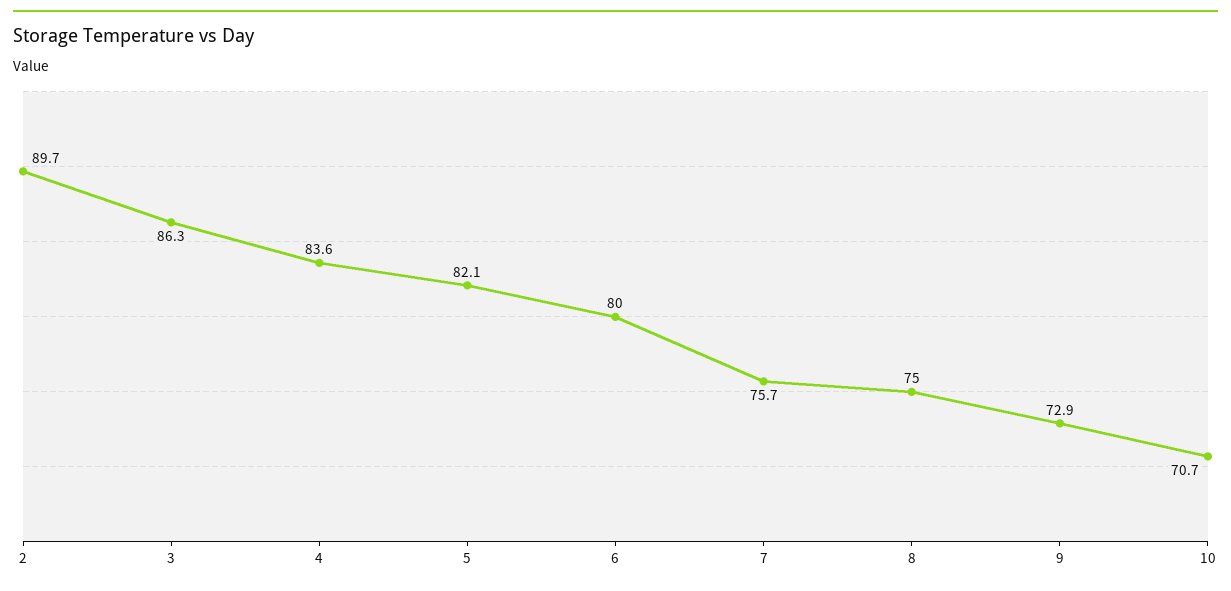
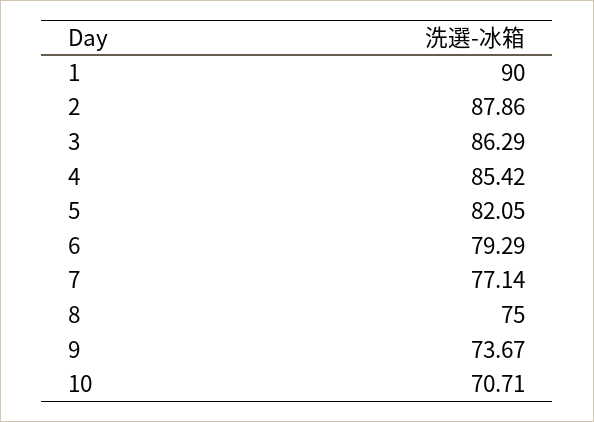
2: 89.7 -> 87.86
4: 83.6 -> 85.42
6: 80 -> 79.29
7: 75.7 -> 77.14
9: 72.9 -> 73.67
1: none -> 90

